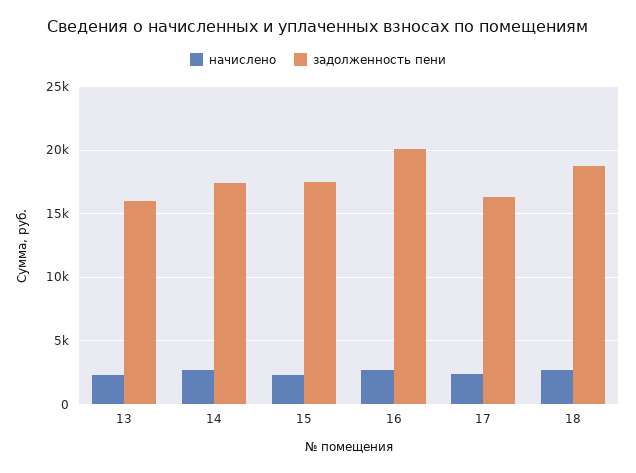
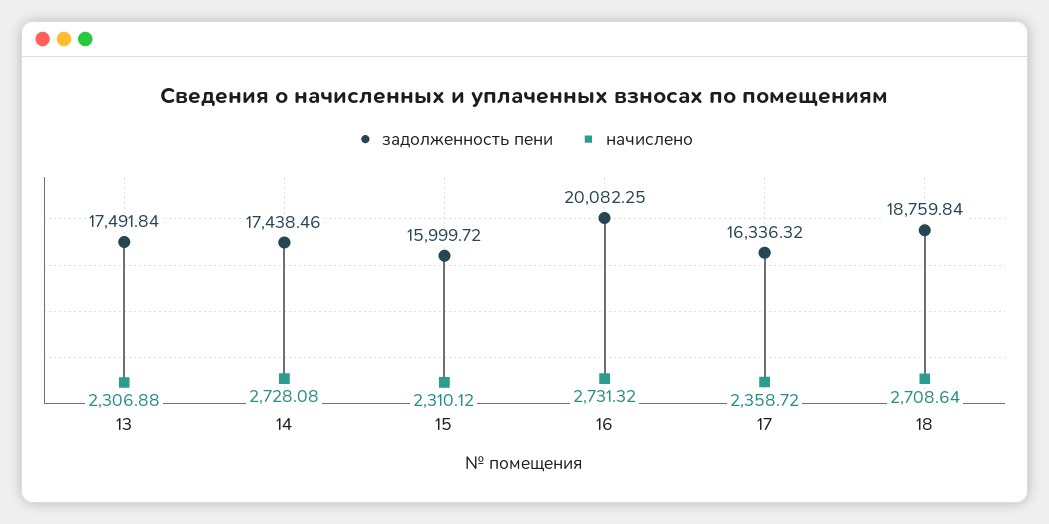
задолженность пени, 13: 16000 -> 17491.84
задолженность пени, 15: 17500 -> 15999.72

